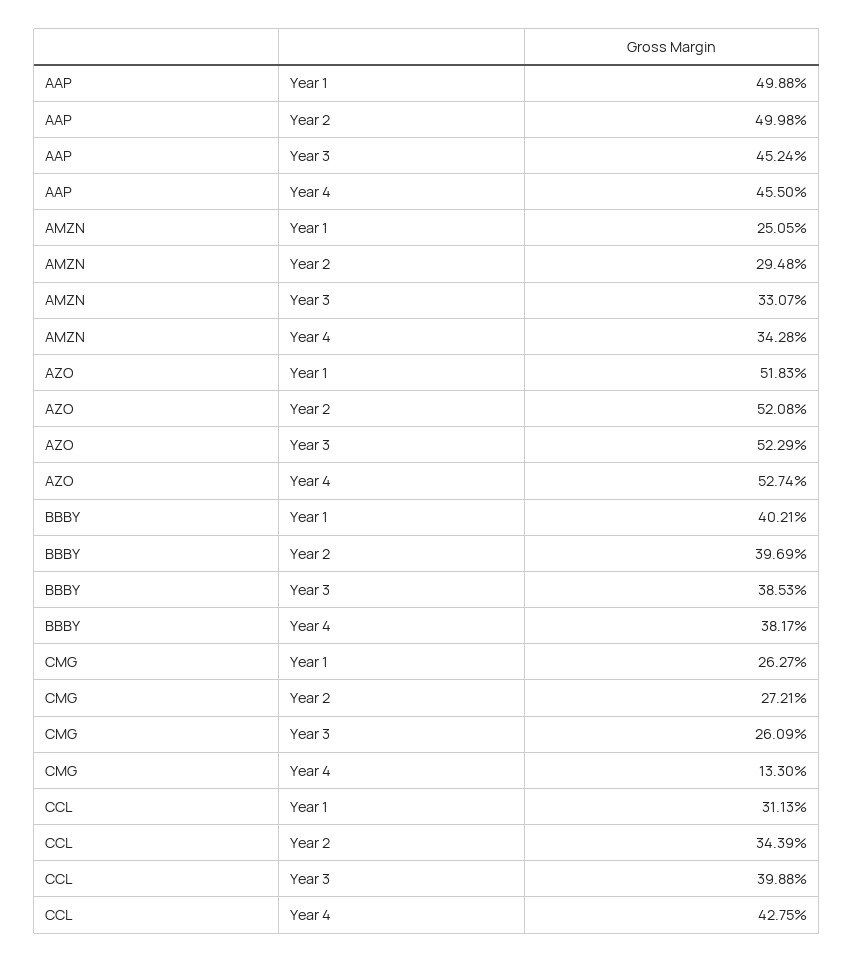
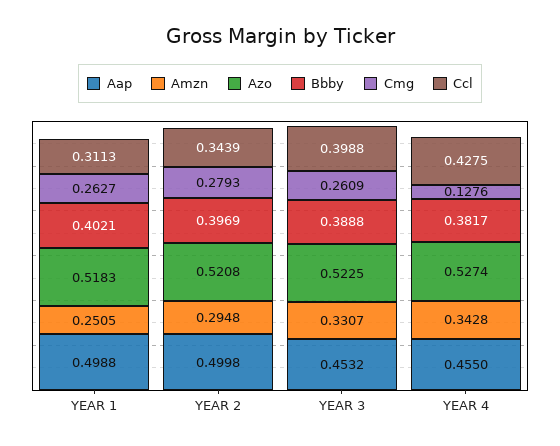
AAP, Year 3: 0.4524 -> 0.4532
AZO, Year 3: 0.5229 -> 0.5225
BBBY, Year 3: 0.3853 -> 0.3888
CMG, Year 2: 0.2721 -> 0.2793
CMG, Year 4: 0.133 -> 0.1276

